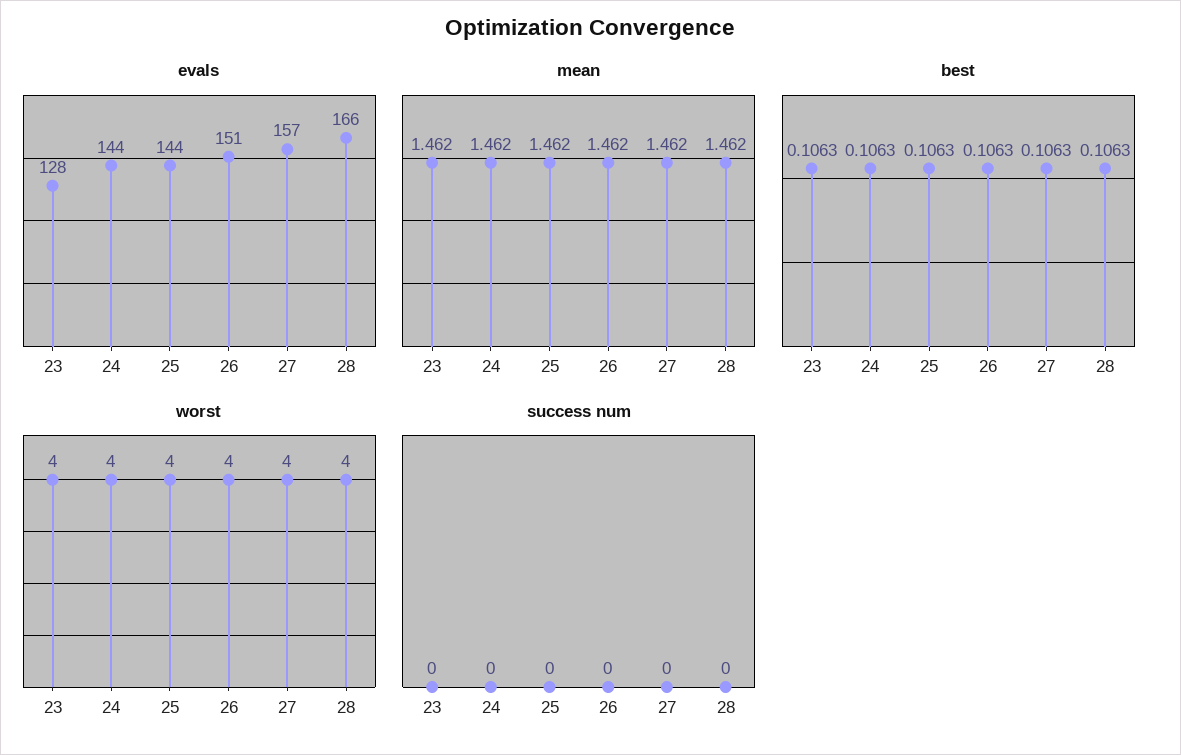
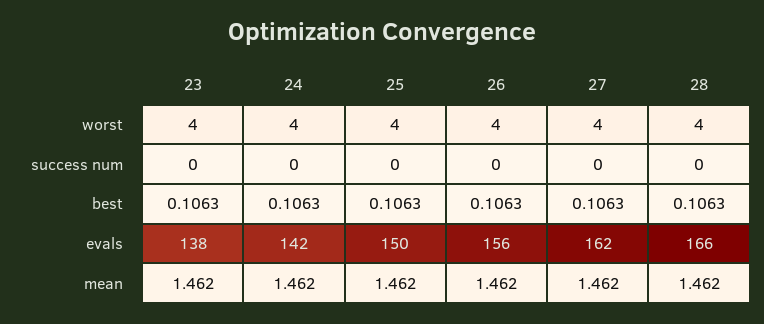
evals, 23: 128 -> 138
evals, 24: 144 -> 142
evals, 25: 144 -> 150
evals, 26: 151 -> 156
evals, 27: 157 -> 162

